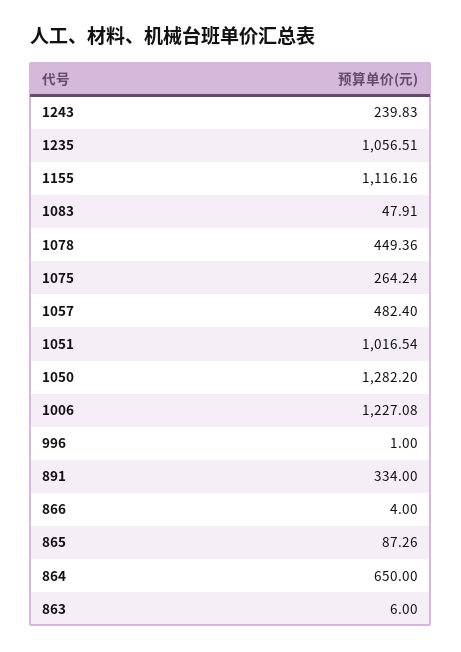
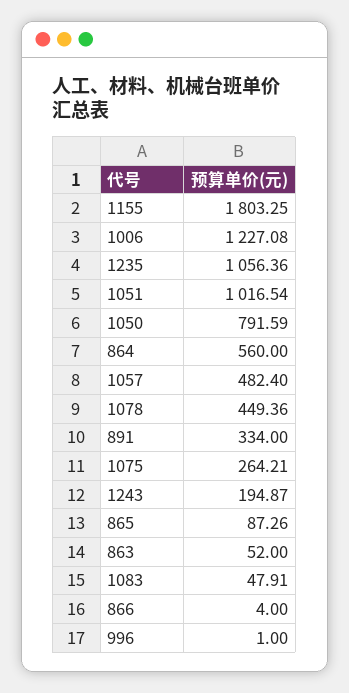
1243: 239.83 -> 194.87
1235: 1056.51 -> 1056.36
1155: 1116.16 -> 1803.25
1075: 264.24 -> 264.21
1050: 1282.2 -> 791.59
864: 650 -> 560
863: 6 -> 52

